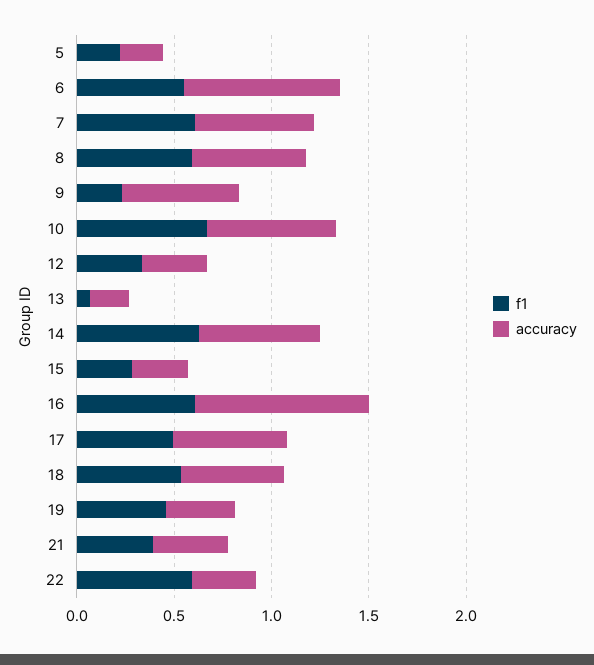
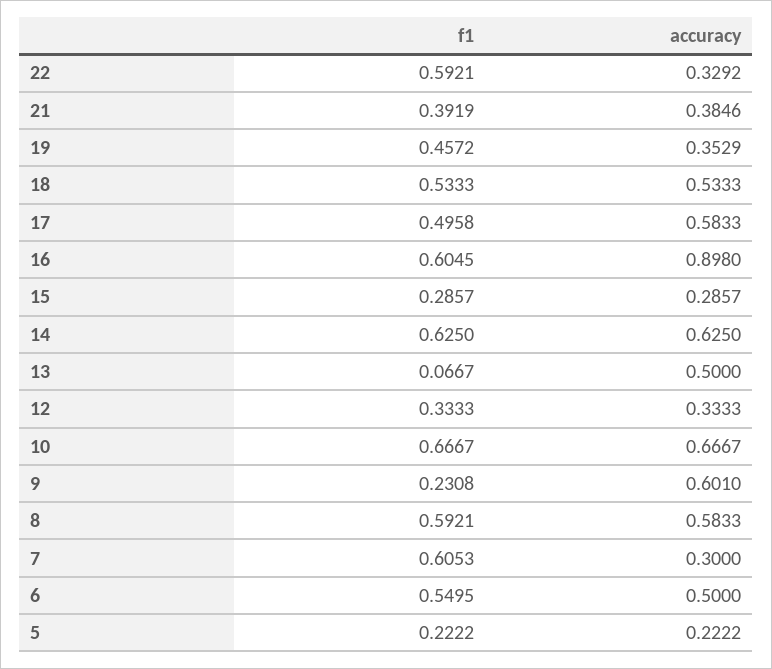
accuracy, 6: 0.8 -> 0.5
accuracy, 7: 0.6 -> 0.3
accuracy, 13: 0.2 -> 0.5

